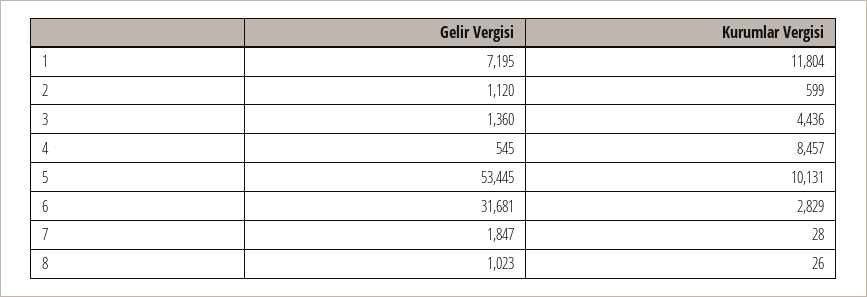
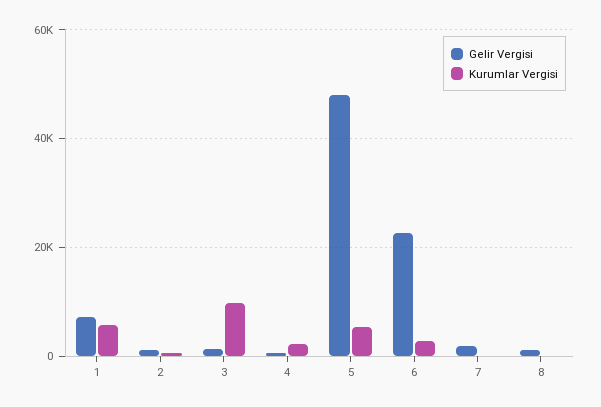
Kurumlar Vergisi, 1: 11804 -> 6000
Kurumlar Vergisi, 3: 4436 -> 10000
Kurumlar Vergisi, 4: 8457 -> 2000
Gelir Vergisi, 5: 53445 -> 48000
Kurumlar Vergisi, 5: 10131 -> 6000
Gelir Vergisi, 6: 31681 -> 22000

